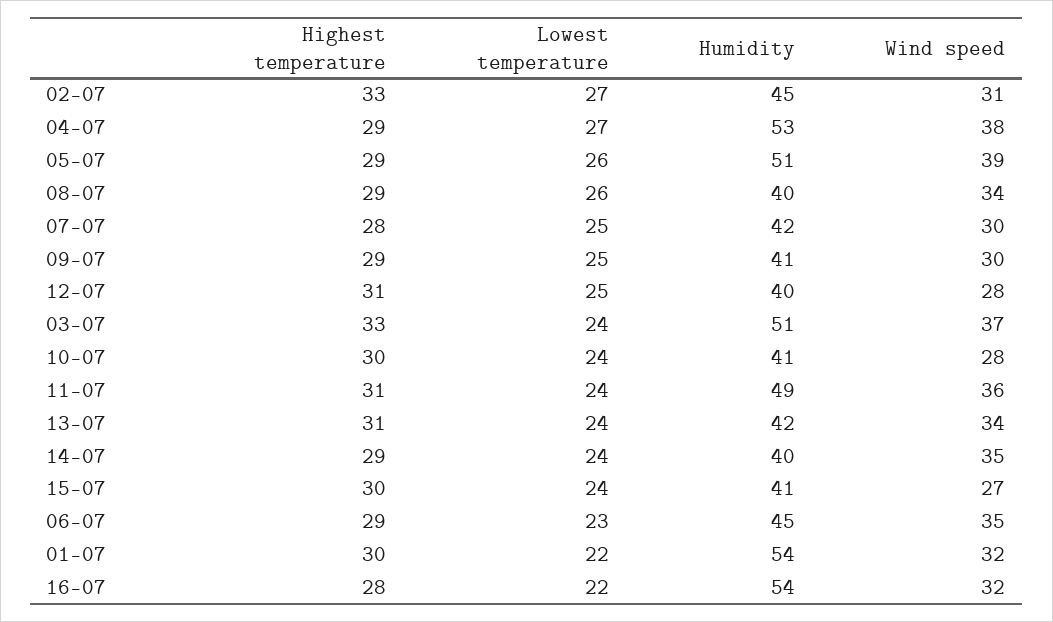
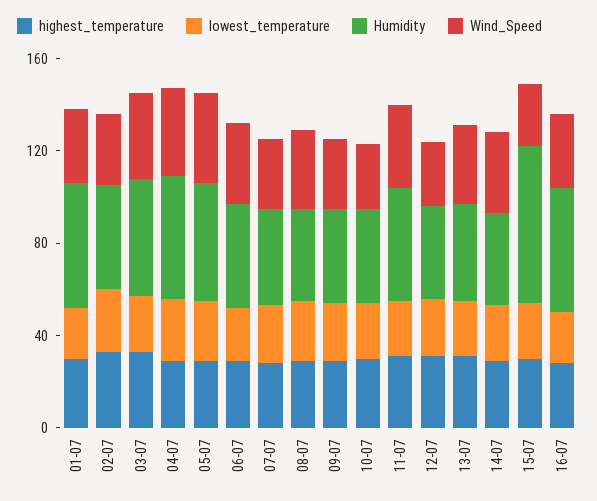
Humidity, 15-07: 41 -> 70

